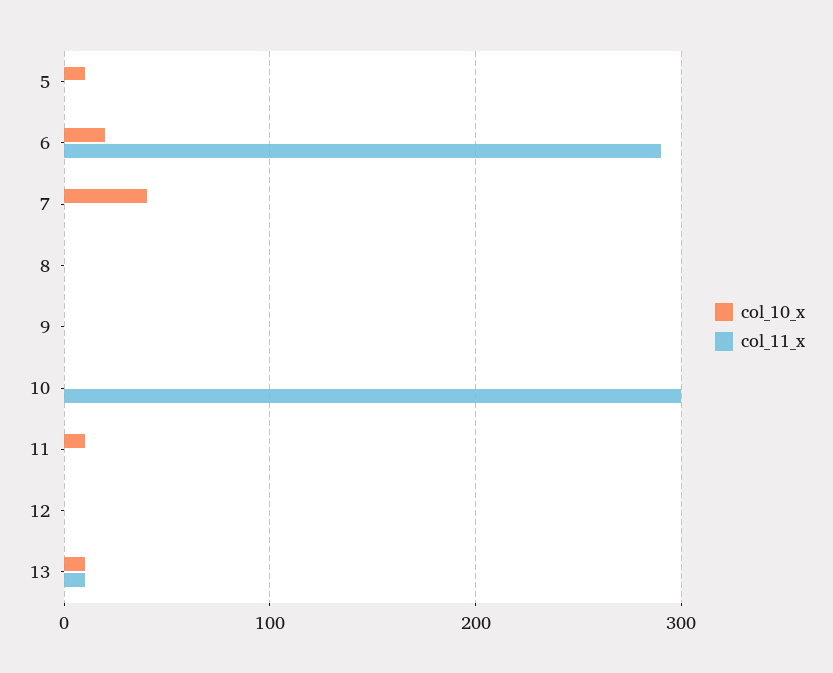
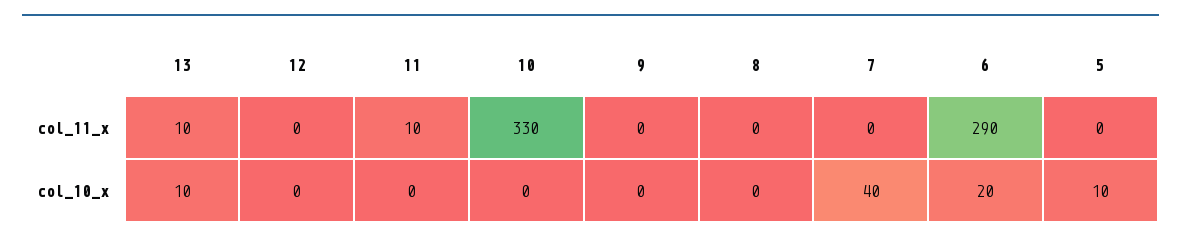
col_11_x, 10: 300 -> 330
col_10_x, 11: 10 -> 0
col_11_x, 11: 0 -> 10

